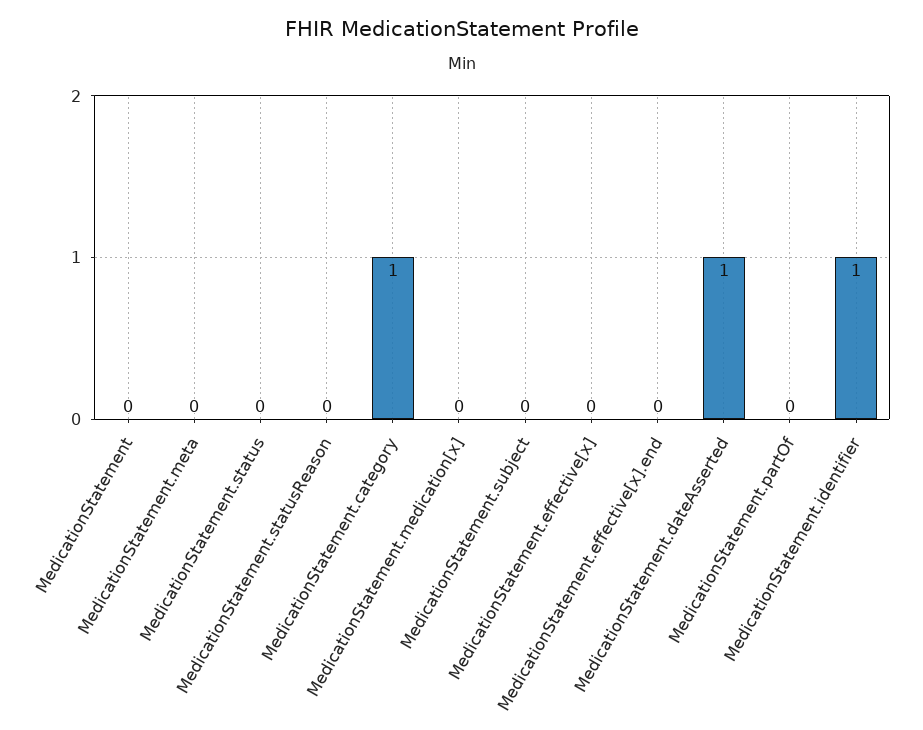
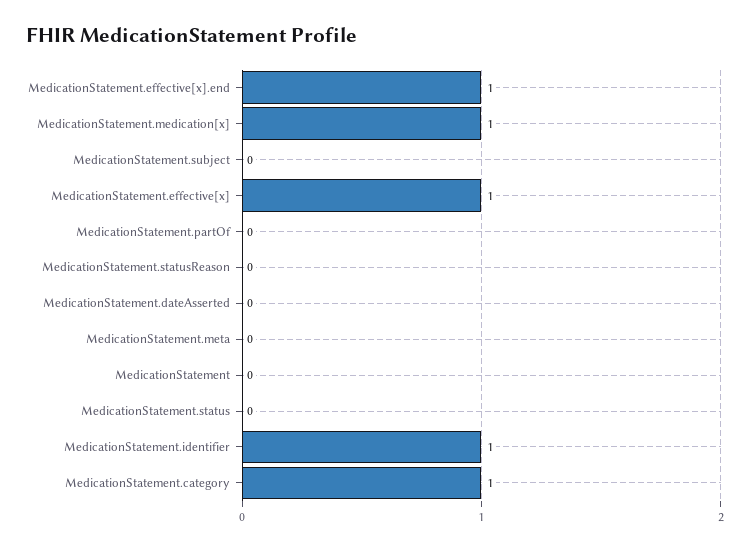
MedicationStatement.medication[x]: 0 -> 1
MedicationStatement.effective[x]: 0 -> 1
MedicationStatement.effective[x].end: 0 -> 1
MedicationStatement.dateAsserted: 1 -> 0

